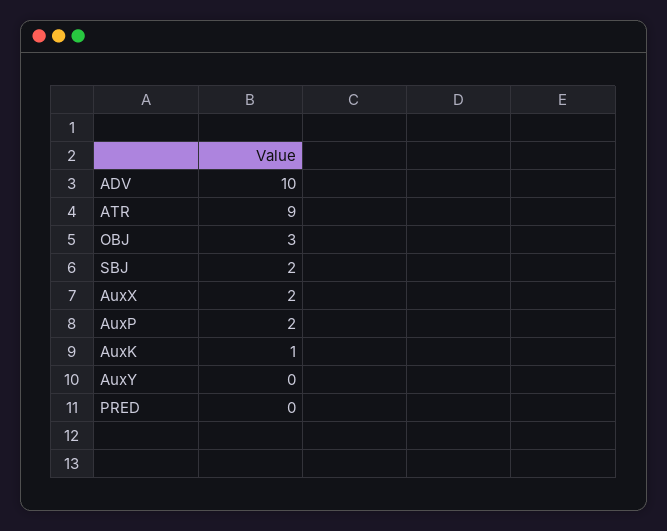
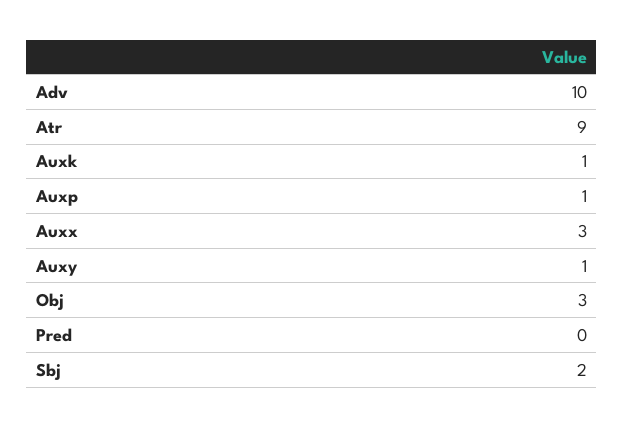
AuxX: 2 -> 3
AuxP: 2 -> 1
AuxY: 0 -> 1

